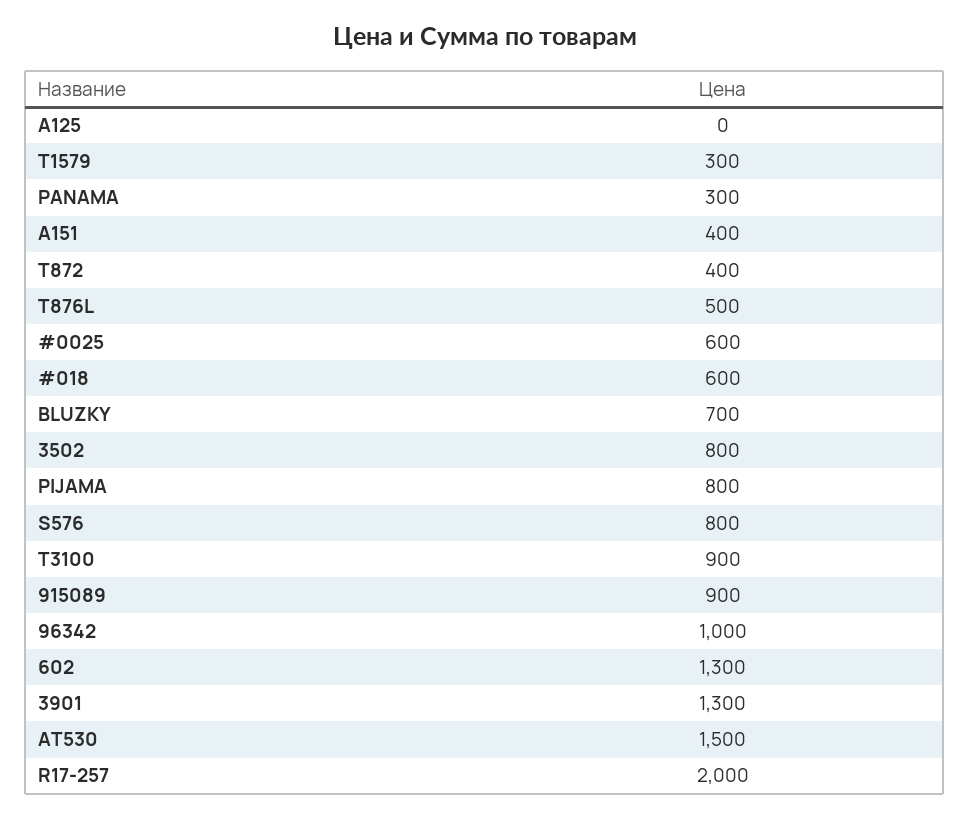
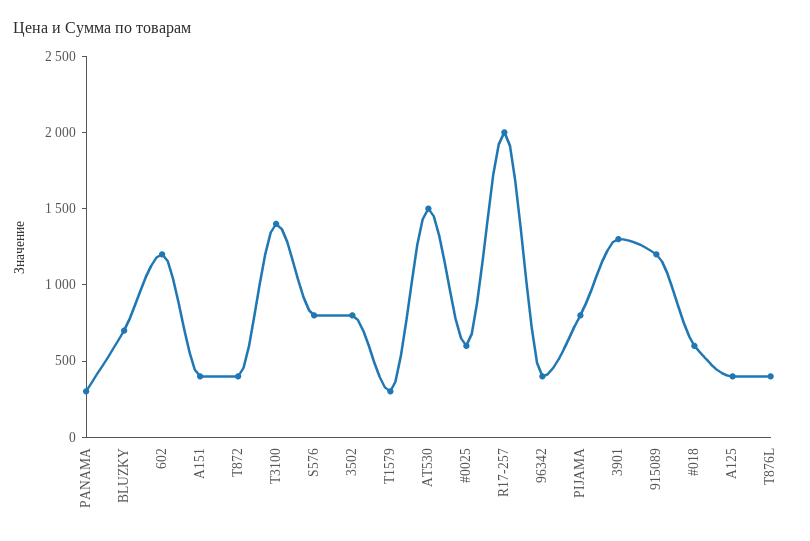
A125: 0 -> 400
T876L: 500 -> 400
T3100: 900 -> 1400
915089: 900 -> 1200
96342: 1000 -> 400
602: 1300 -> 1200

